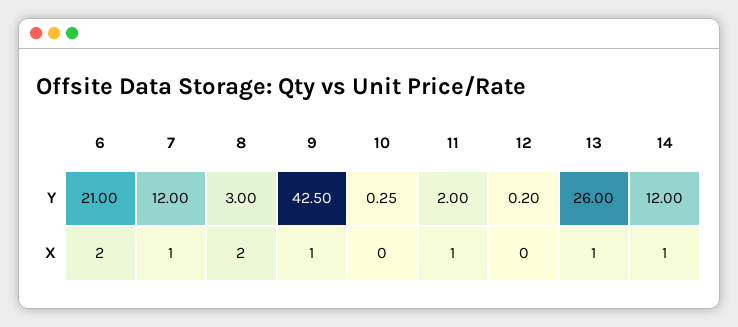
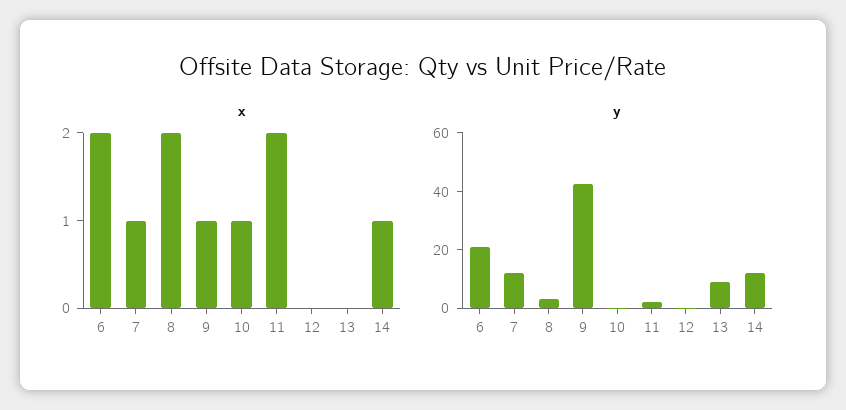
Y, 13: 26 -> 10
X, 10: 0 -> 1
X, 11: 1 -> 2
X, 13: 1 -> 0

